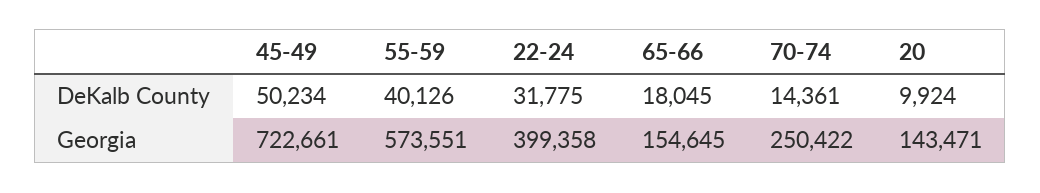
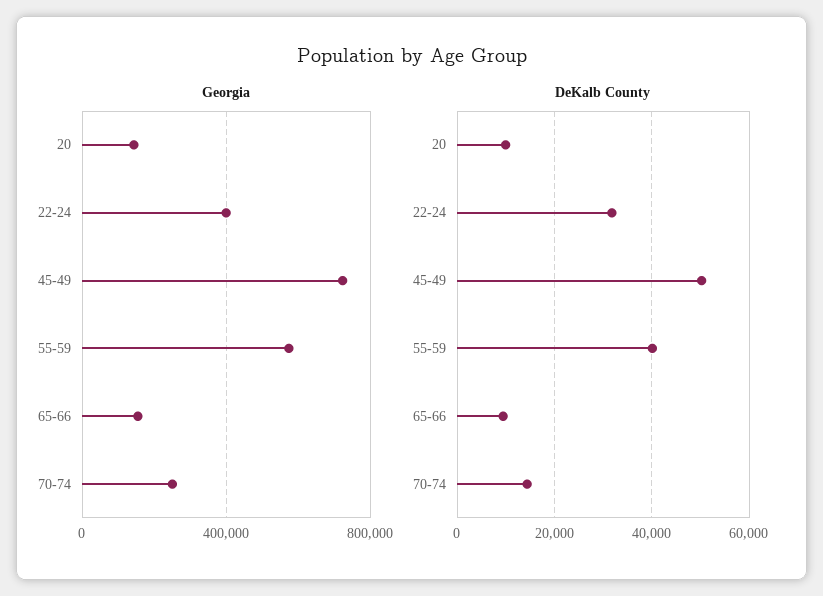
DeKalb County, 65-66: 18045 -> 10000

